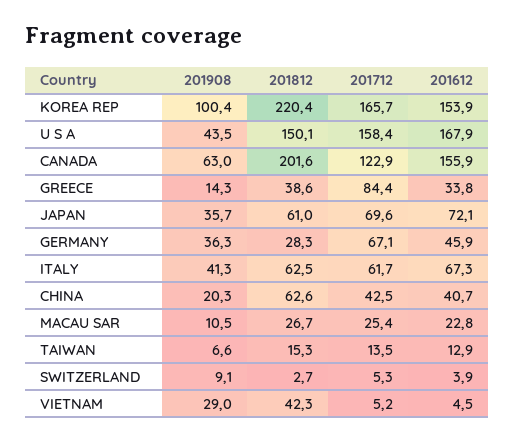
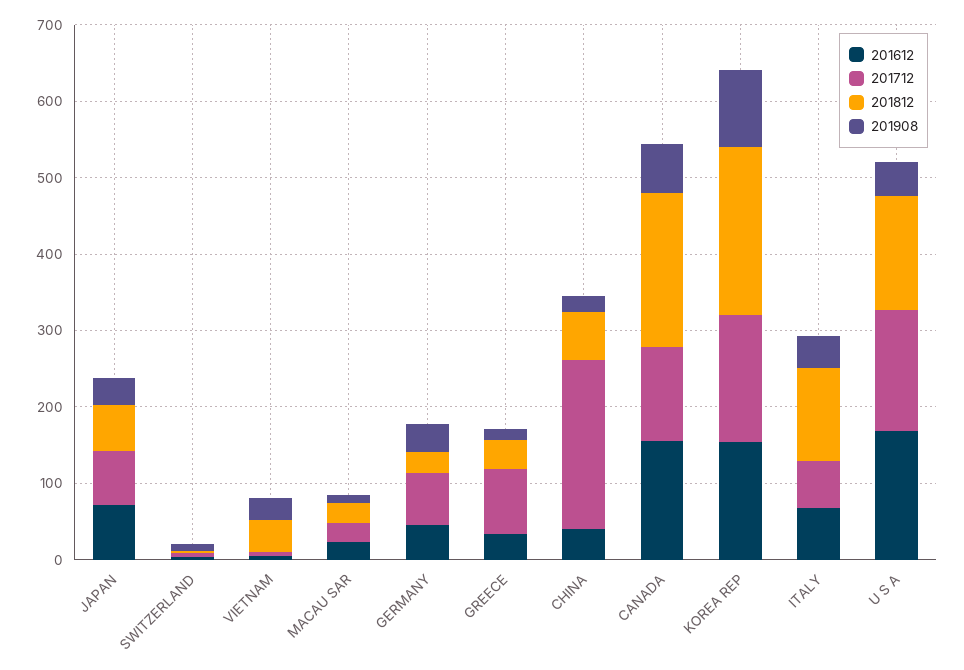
201812, ITALY: 62.5 -> 120
201712, CHINA: 42.5 -> 220
201908, TAIWAN: 6.6 -> none
201812, TAIWAN: 15.3 -> none
201712, TAIWAN: 13.5 -> none
201612, TAIWAN: 12.9 -> none

